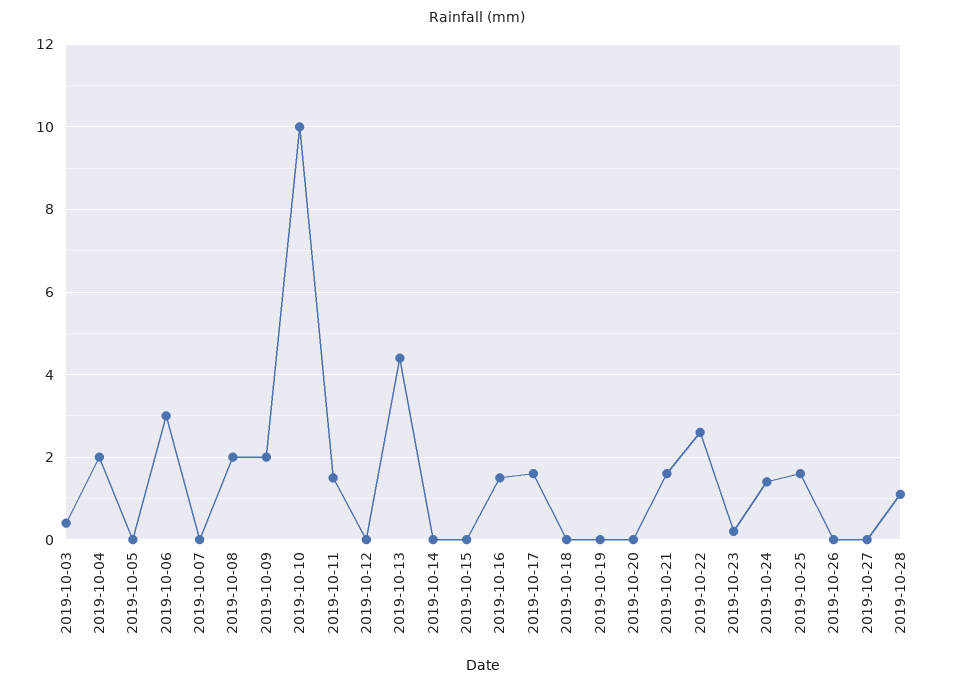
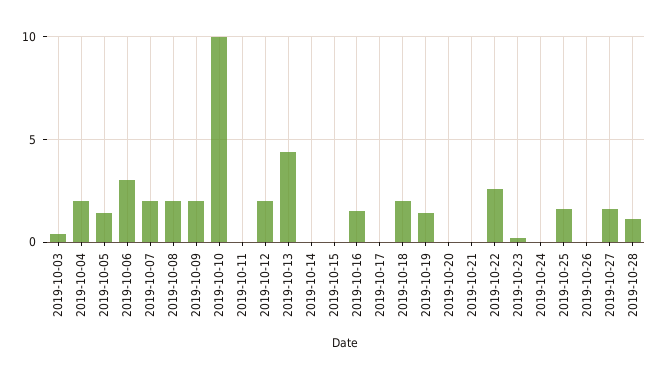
2019-10-05: 0 -> 1.5
2019-10-07: 0 -> 2
2019-10-11: 1.5 -> 0
2019-10-12: 0 -> 2
2019-10-17: 1.5 -> 0
2019-10-18: 0 -> 2
2019-10-19: 0 -> 1.5
2019-10-21: 1.5 -> 0
2019-10-24: 1.5 -> 0
2019-10-27: 0 -> 1.5

